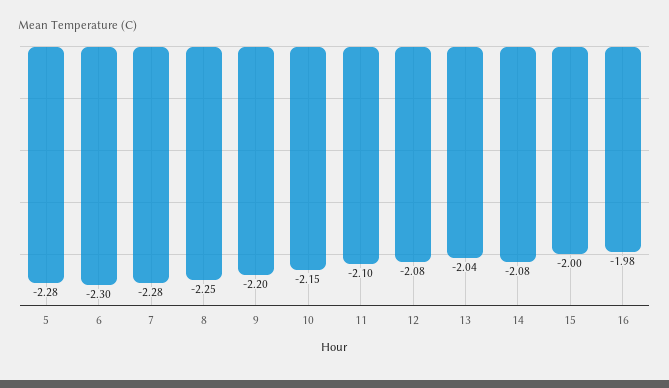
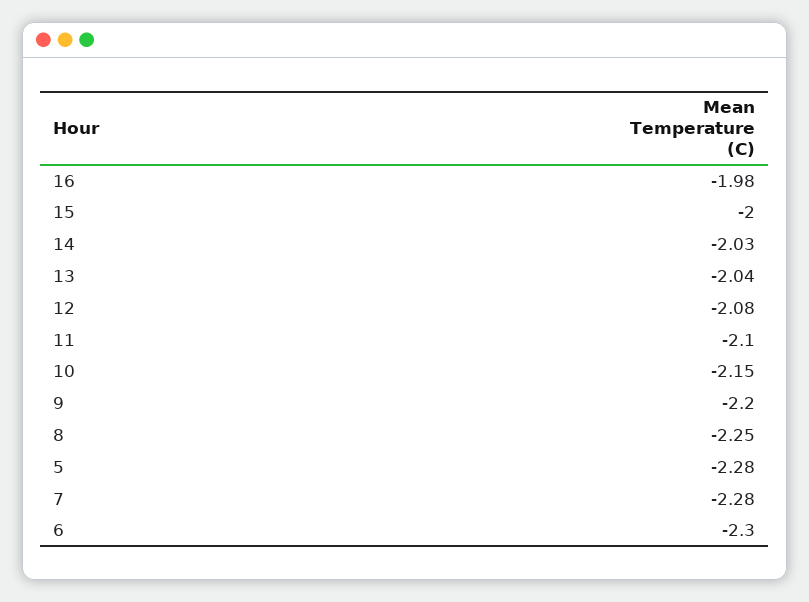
14: -2.08 -> -2.03

